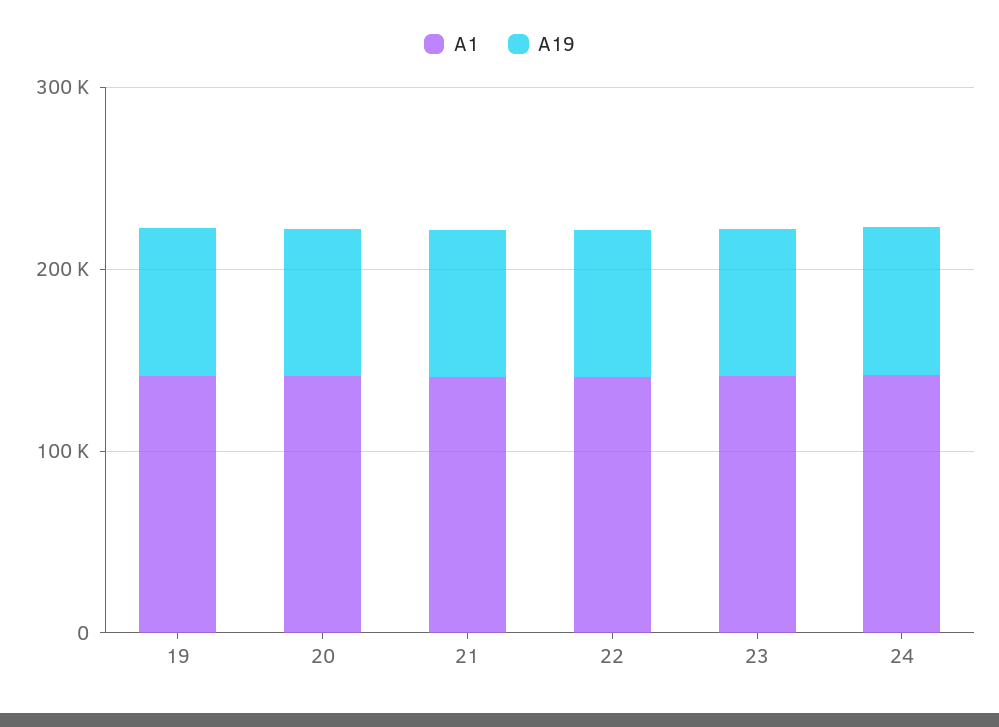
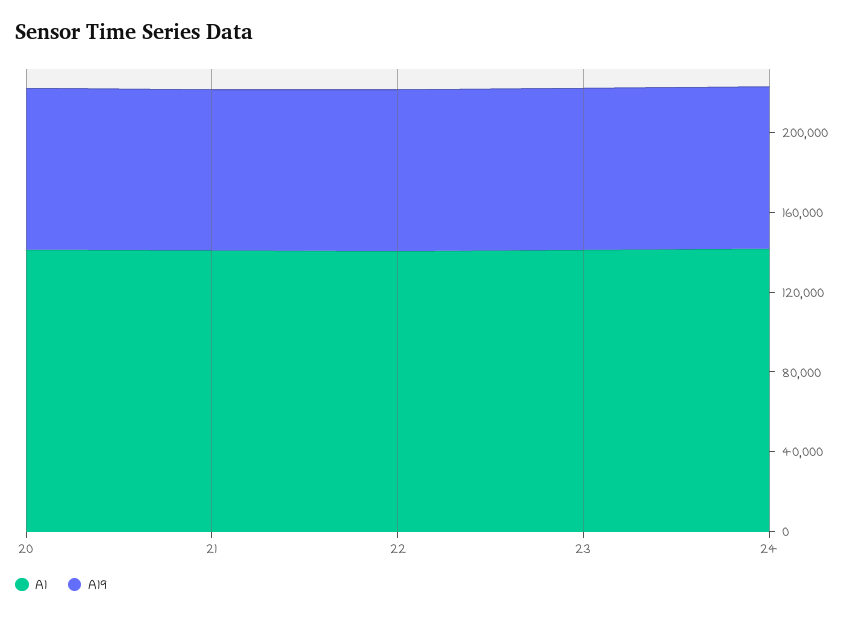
A1, 19: 140000 -> none
A19, 19: 80000 -> none

